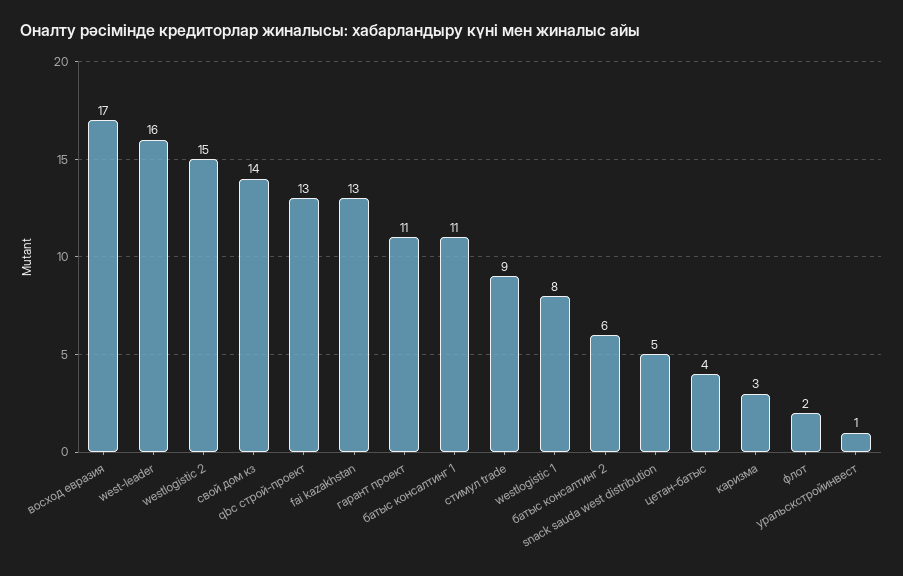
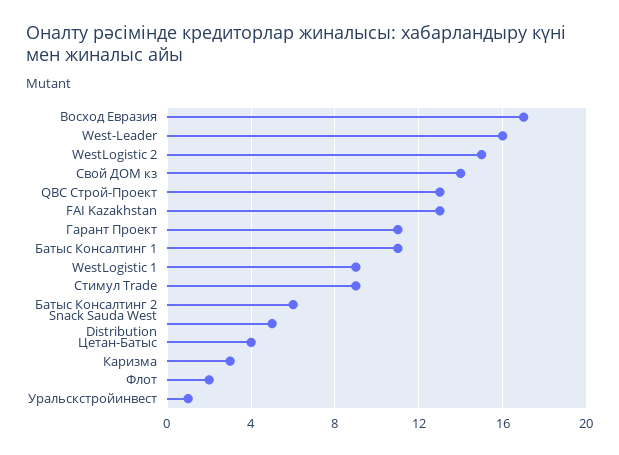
westlogistic 1: 8 -> 9

